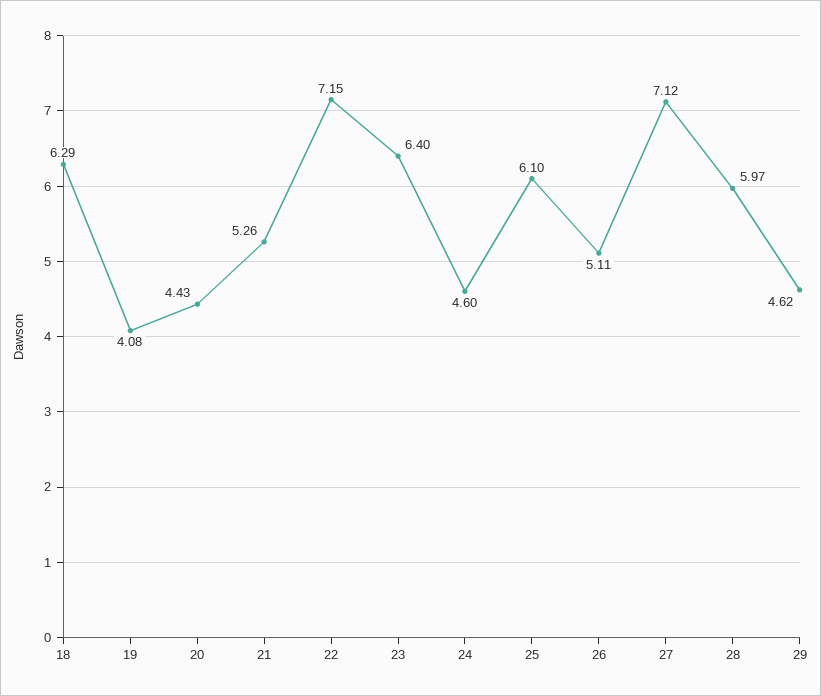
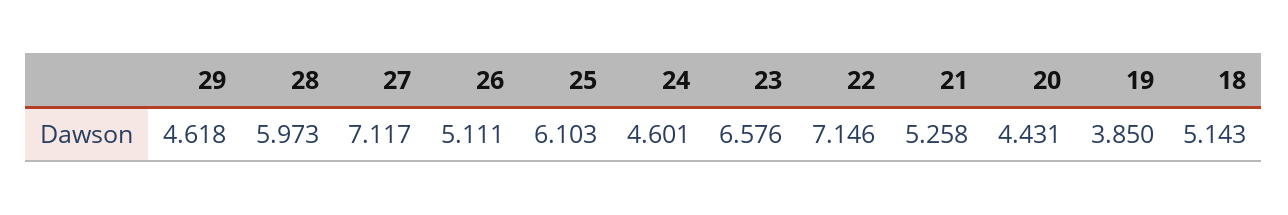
18: 6.29 -> 5.143
19: 4.08 -> 3.85
23: 6.4 -> 6.576

